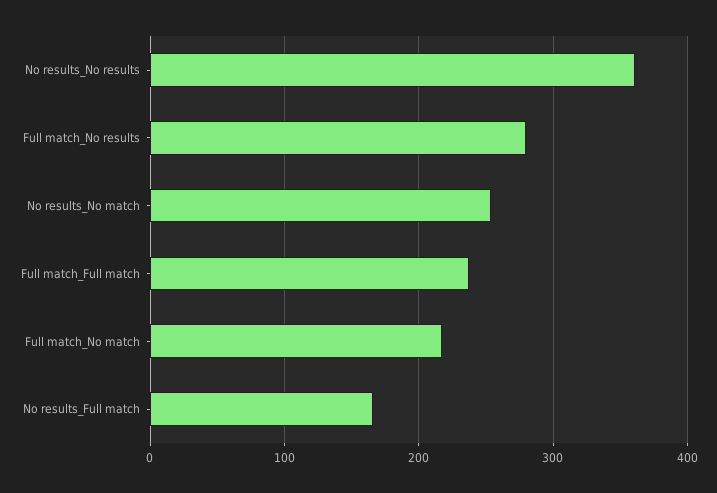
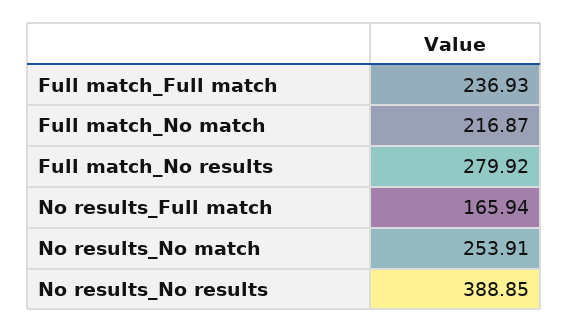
No results_No results: 360 -> 388.85

